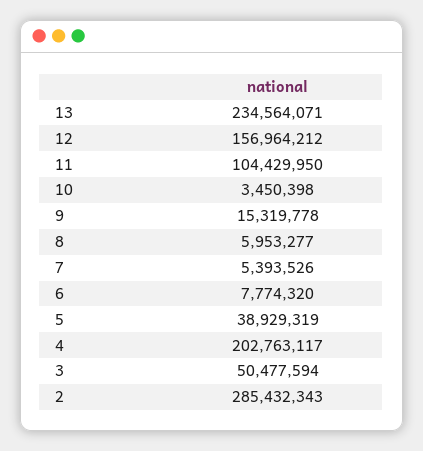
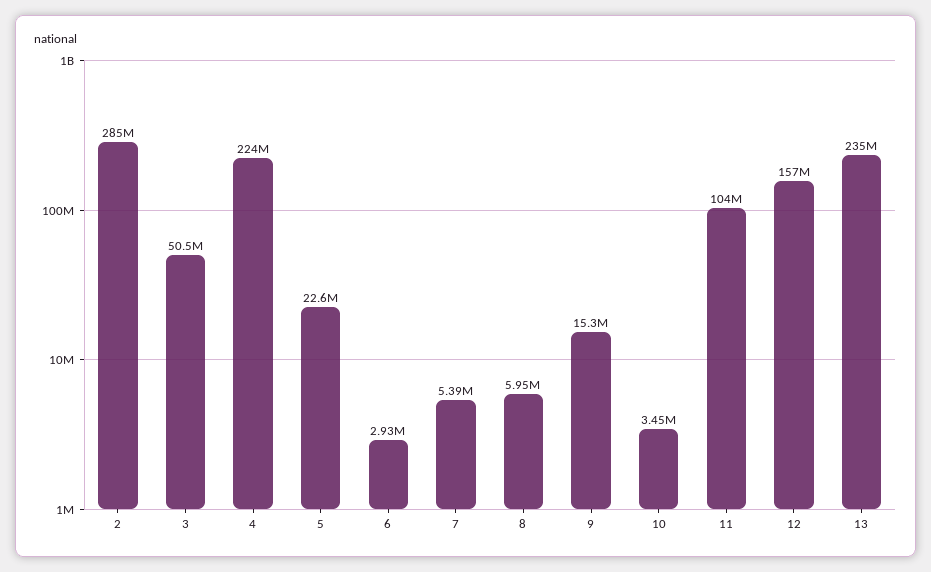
6: 7774320 -> 2930000
5: 38929319 -> 22600000
4: 202763117 -> 224000000

